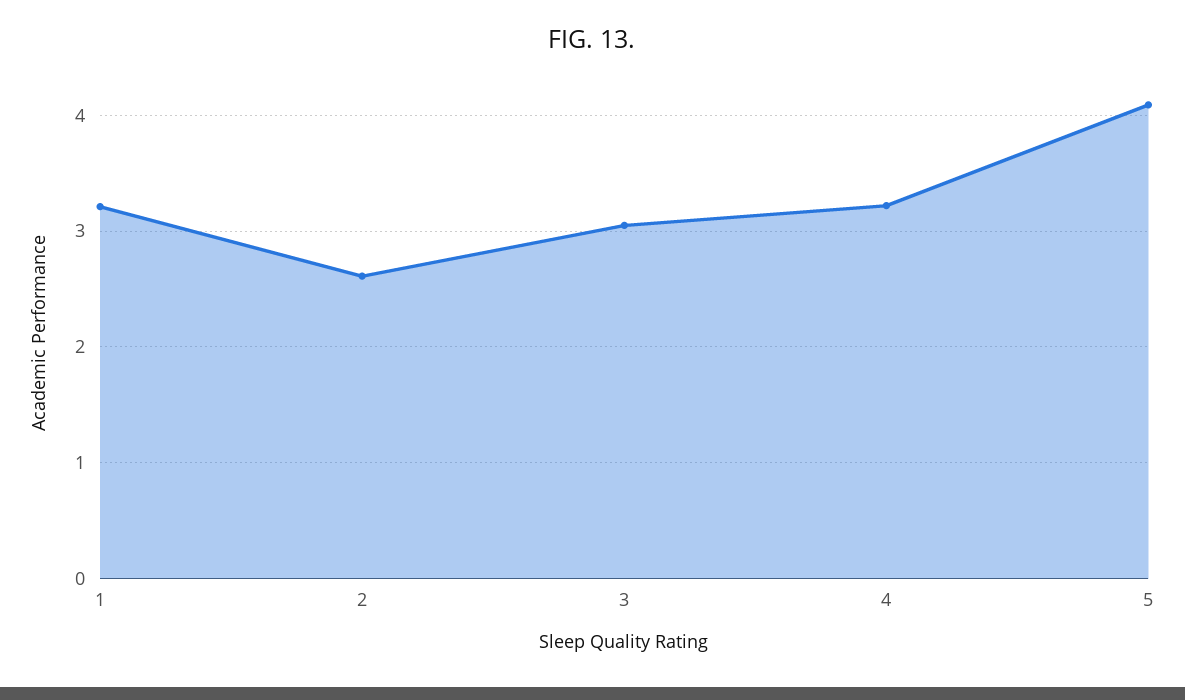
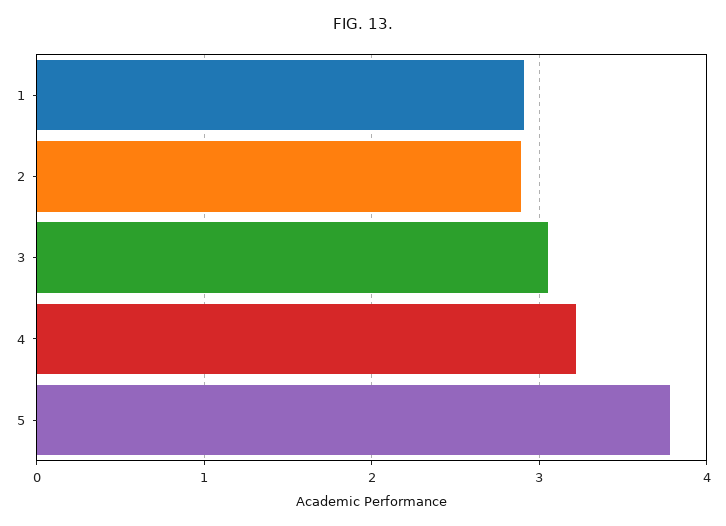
1: 3.2 -> 2.9
2: 2.6 -> 2.9
5: 4.1 -> 3.8

